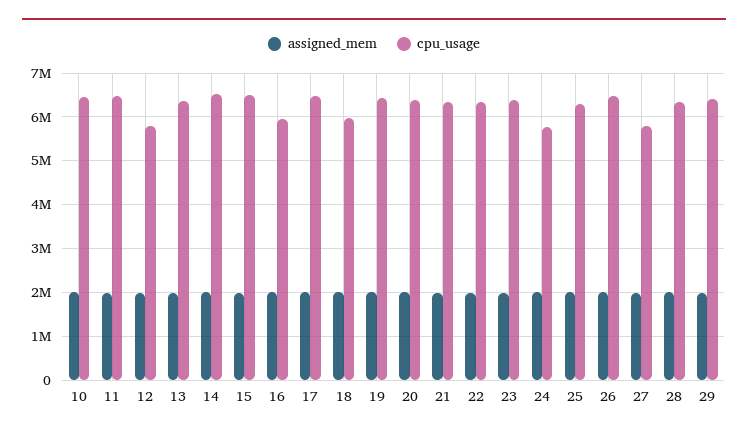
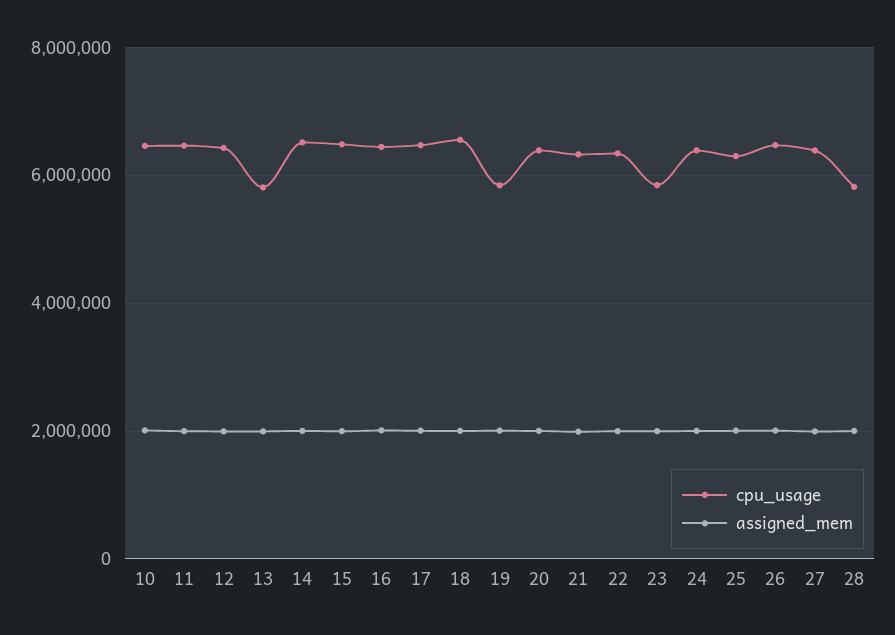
cpu_usage, 12: 5800000 -> 6400000
cpu_usage, 13: 6400000 -> 5800000
cpu_usage, 16: 6000000 -> 6400000
cpu_usage, 18: 6000000 -> 6600000
cpu_usage, 19: 6400000 -> 5800000
cpu_usage, 23: 6400000 -> 5800000
cpu_usage, 24: 5800000 -> 6400000
cpu_usage, 27: 5800000 -> 6400000
cpu_usage, 28: 6400000 -> 5800000
assigned_mem, 29: 2000000 -> none
cpu_usage, 29: 6400000 -> none

